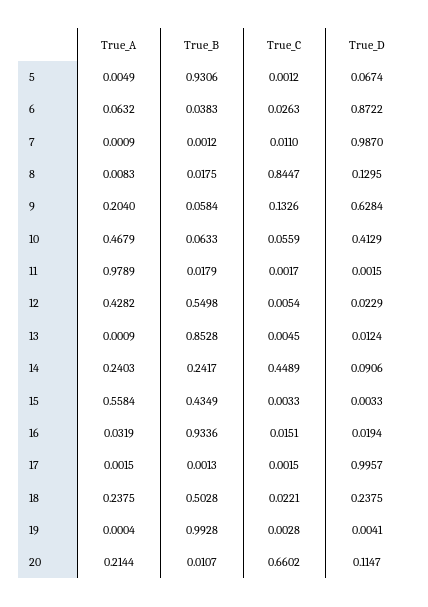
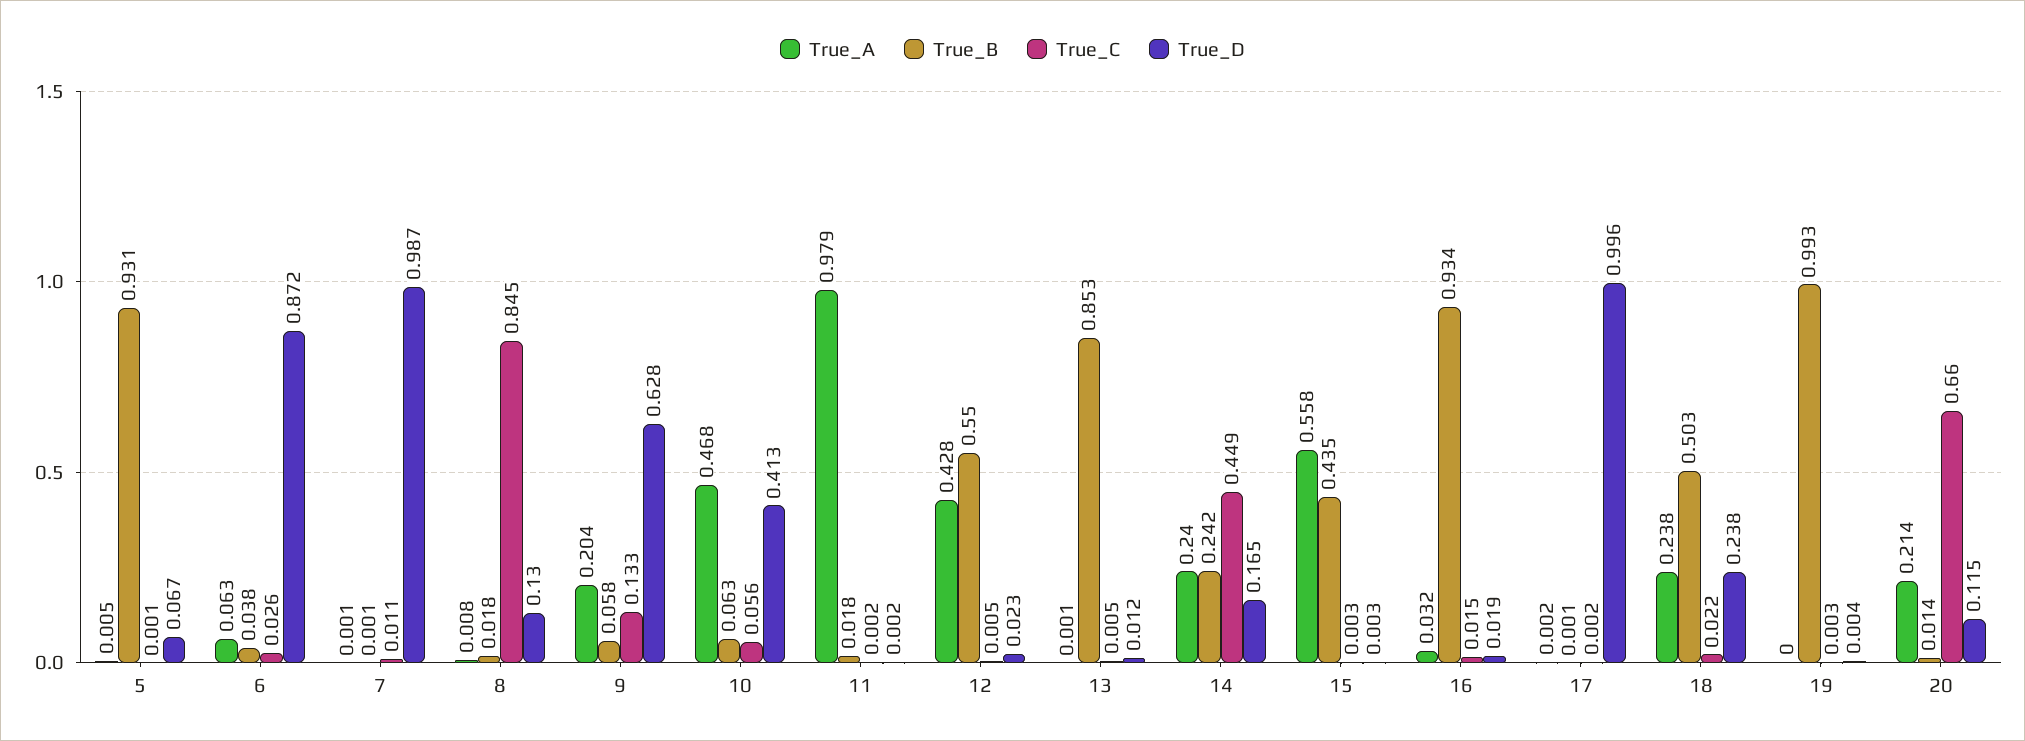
True_D, 14: 0.0906 -> 0.165
True_B, 20: 0.0107 -> 0.014

